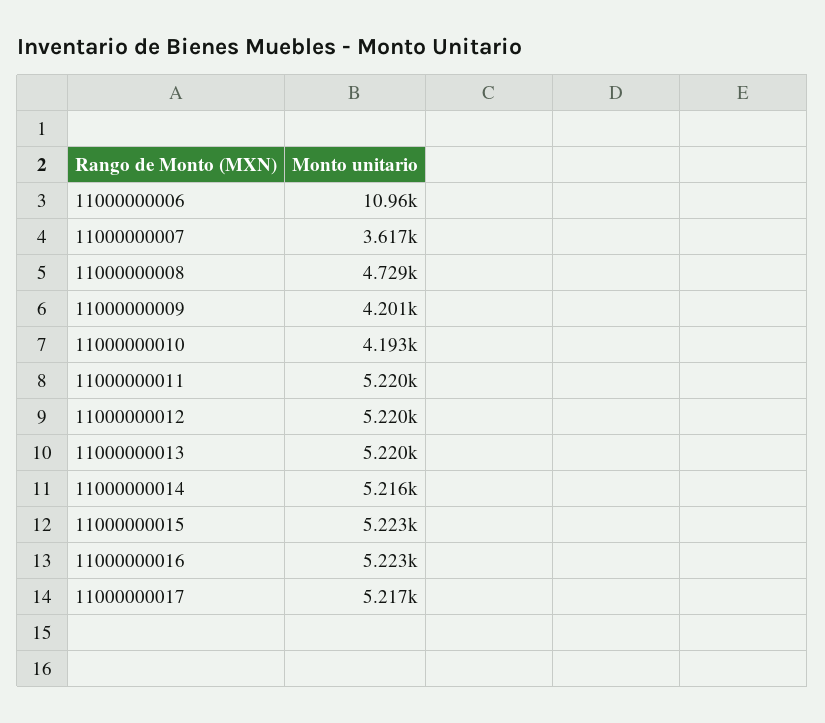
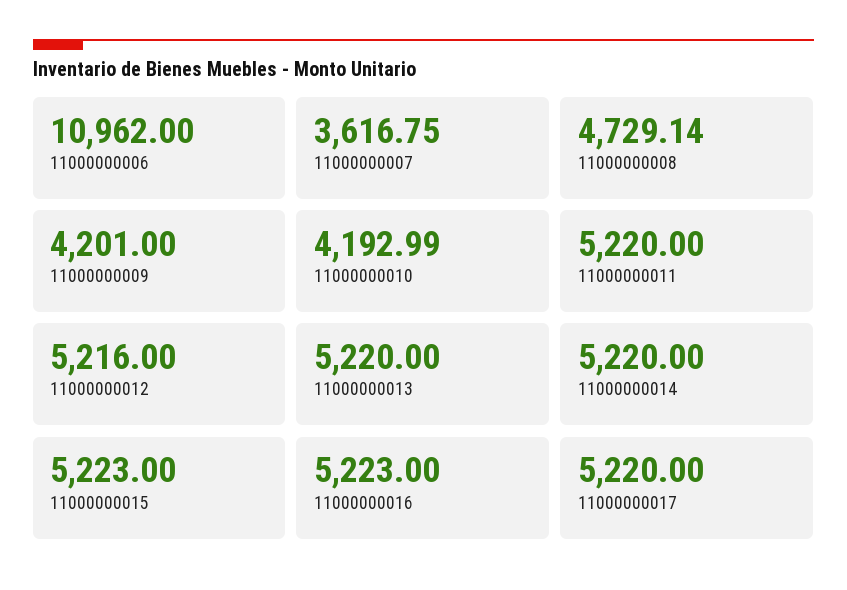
11000000012: 5220 -> 5216
11000000014: 5216 -> 5220
11000000017: 5217 -> 5220

